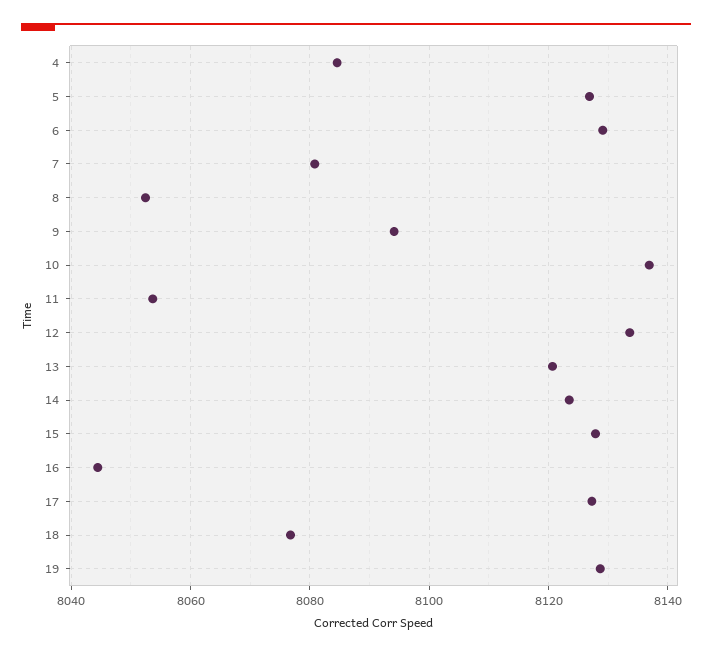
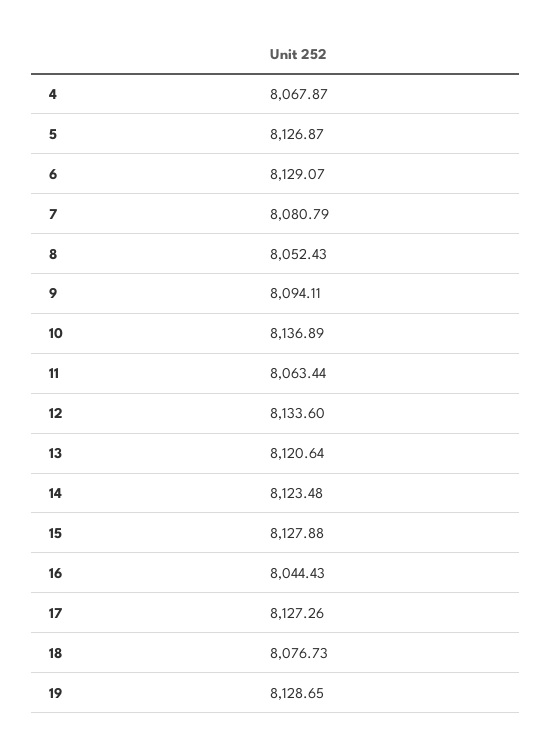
4: 8084 -> 8067.87
11: 8054 -> 8063.44

